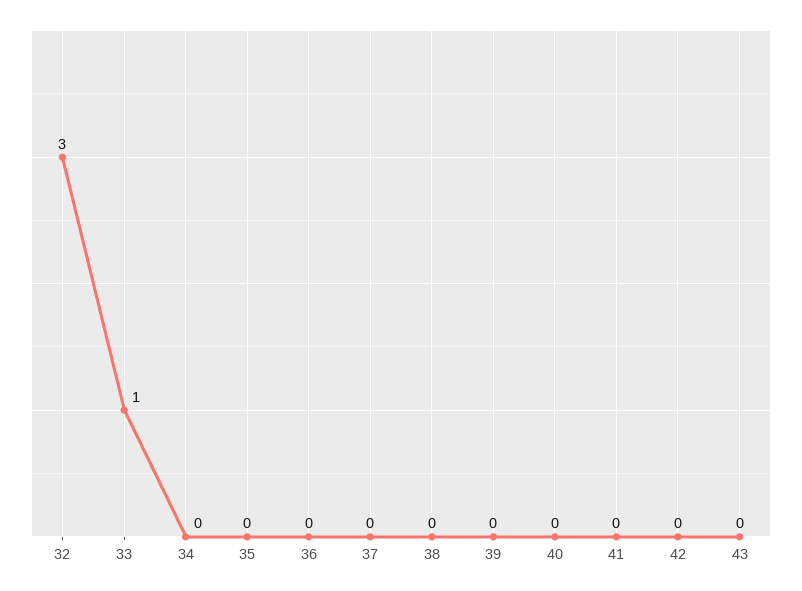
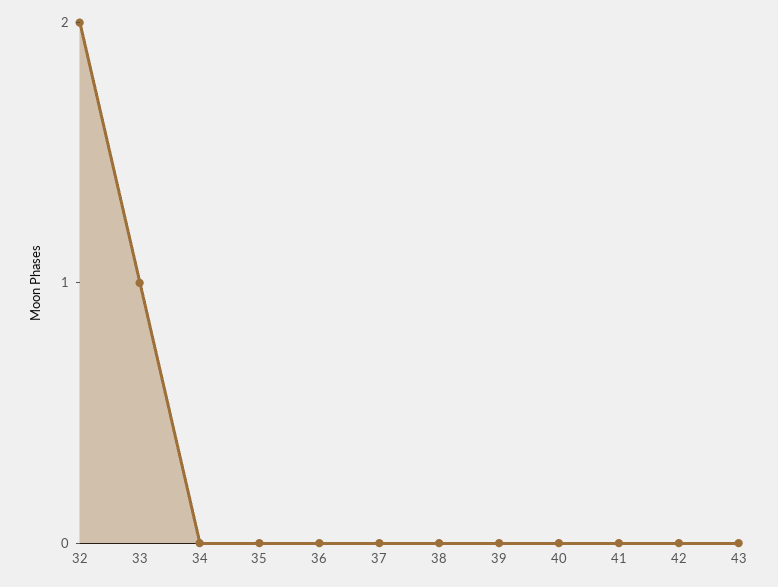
32: 3 -> 2

